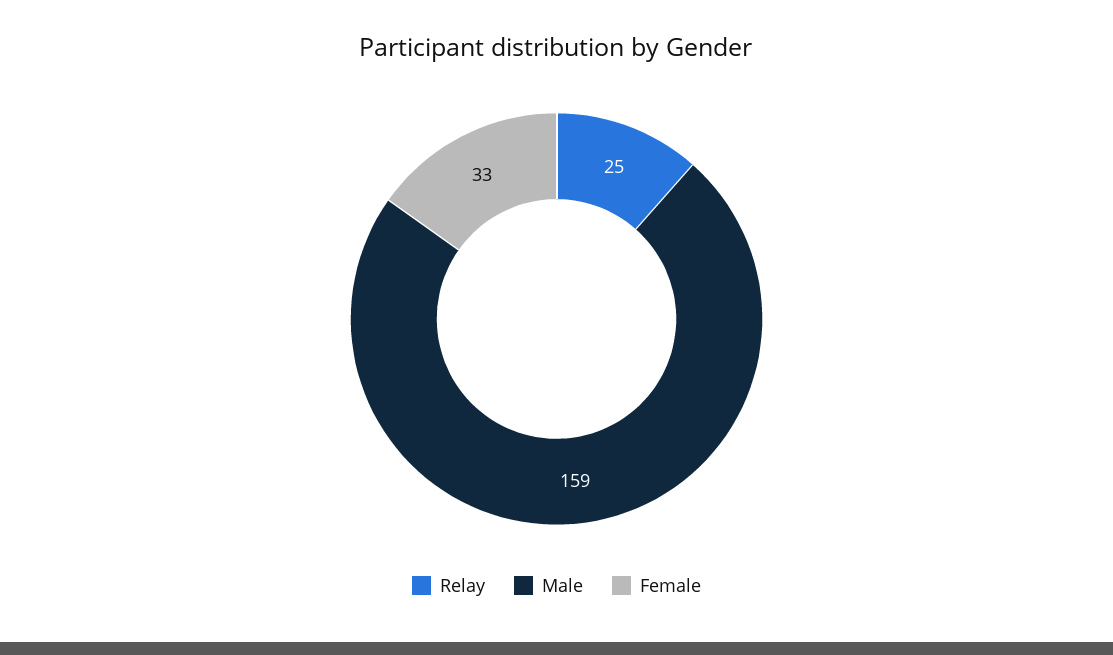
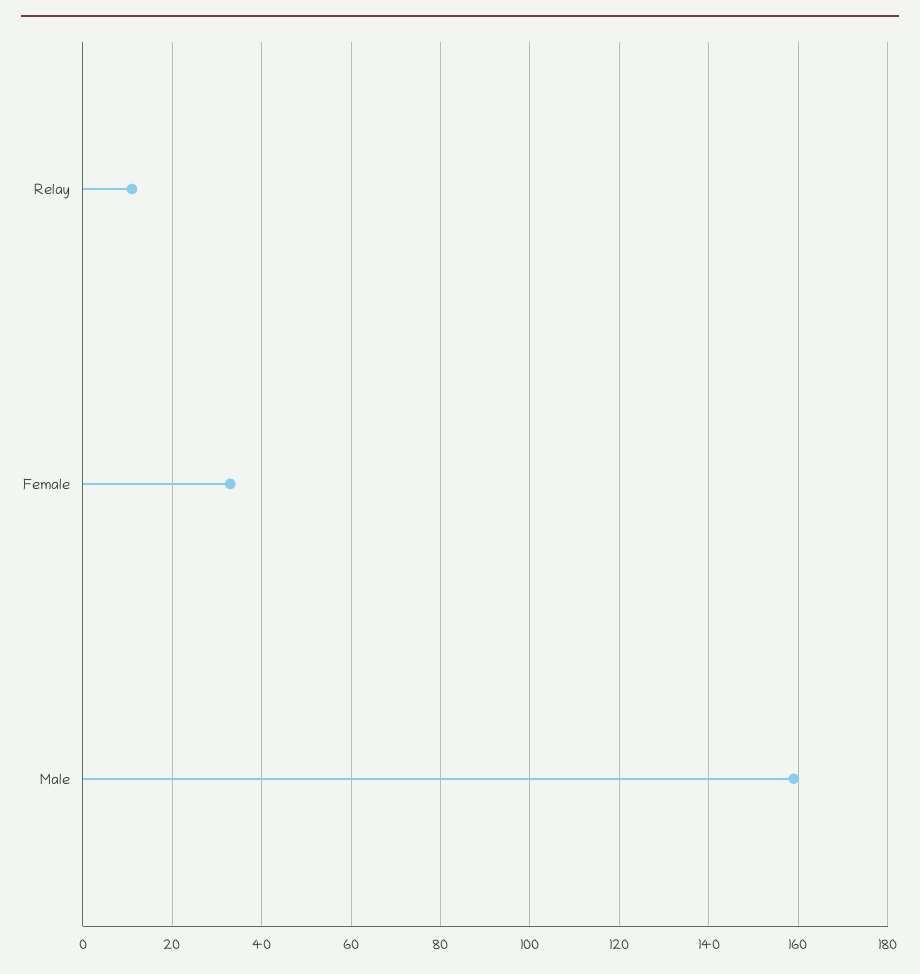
Relay: 25 -> 10

